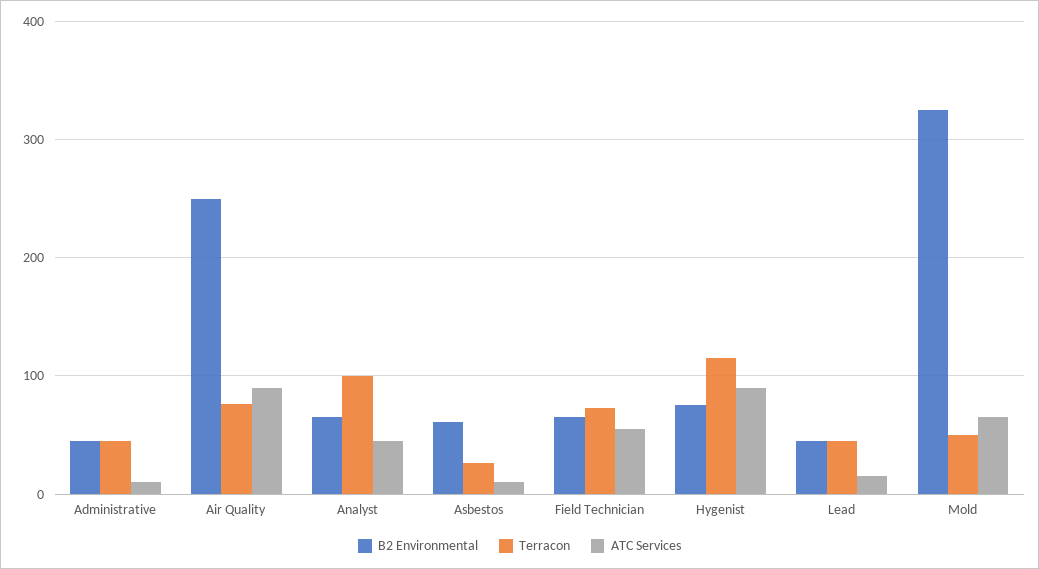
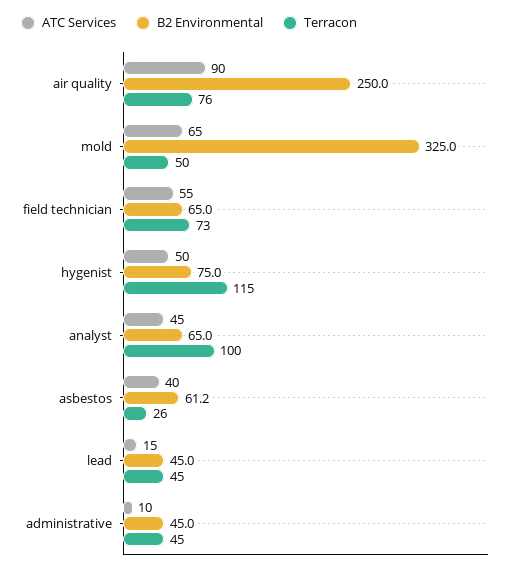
ATC Services, Asbestos: 10 -> 40
ATC Services, Hygenist: 90 -> 50

